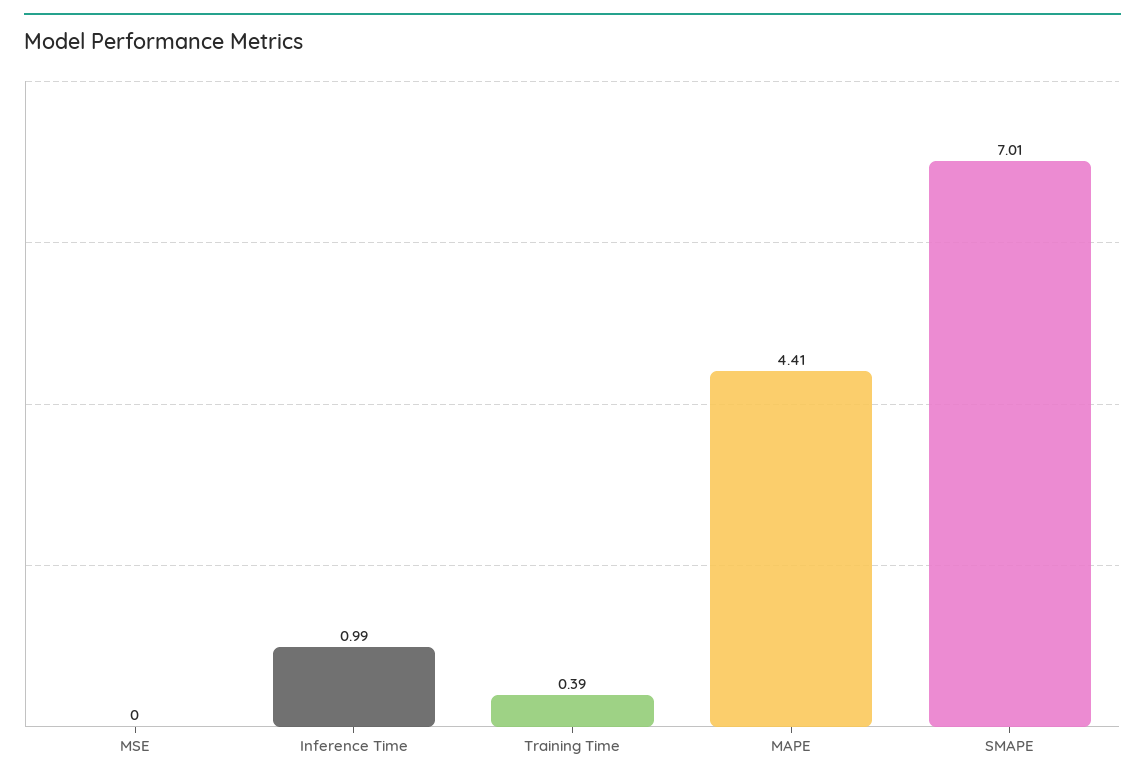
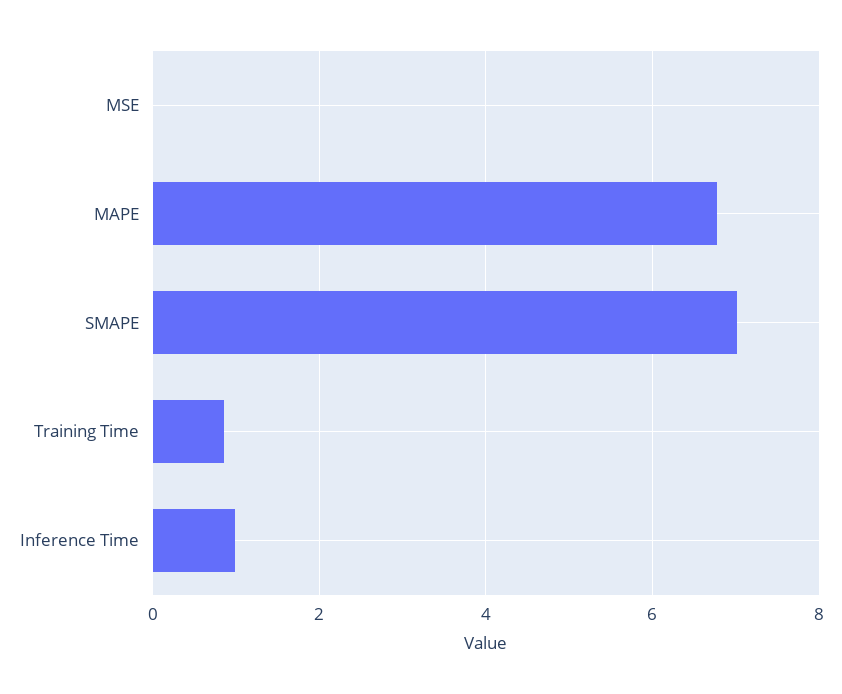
Training Time: 0.39 -> 0.8
MAPE: 4.41 -> 6.8

